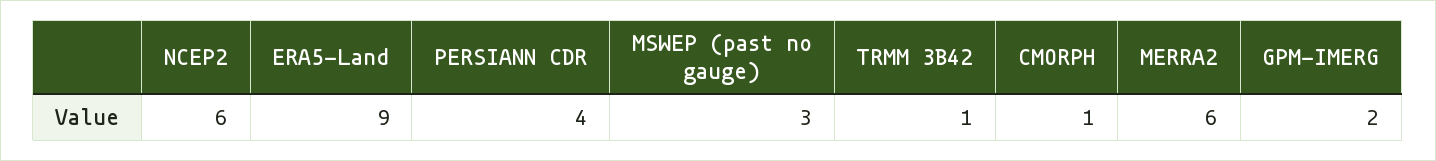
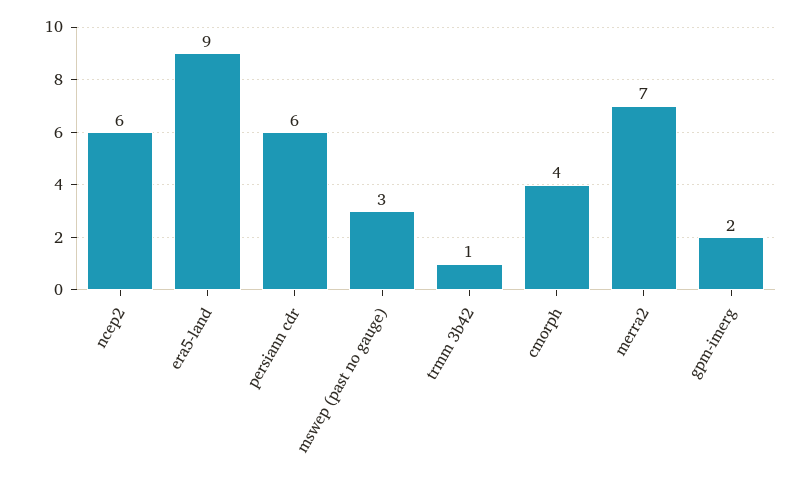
PERSIANN CDR: 4 -> 6
CMORPH: 1 -> 4
MERRA2: 6 -> 7

